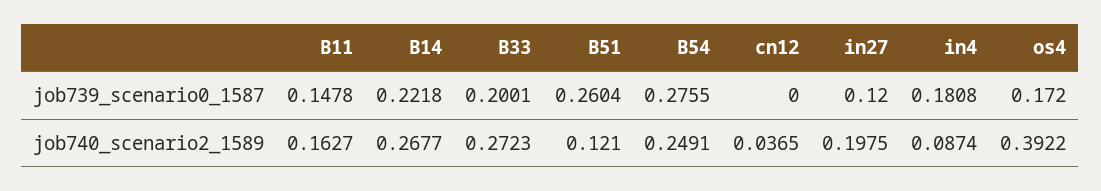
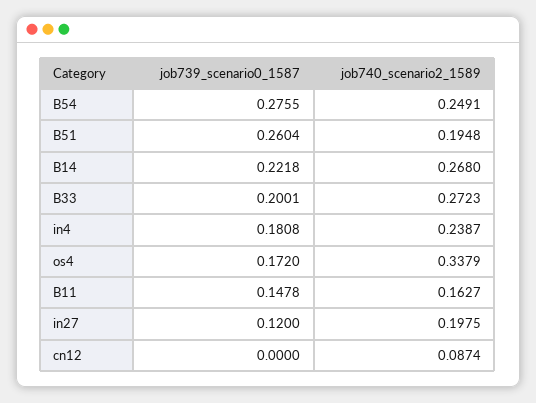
B14, job740_scenario2_1589: 0.2677 -> 0.268
B51, job740_scenario2_1589: 0.121 -> 0.1948
cn12, job740_scenario2_1589: 0.0365 -> 0.0874
in4, job740_scenario2_1589: 0.0874 -> 0.2387
os4, job740_scenario2_1589: 0.3922 -> 0.3379

